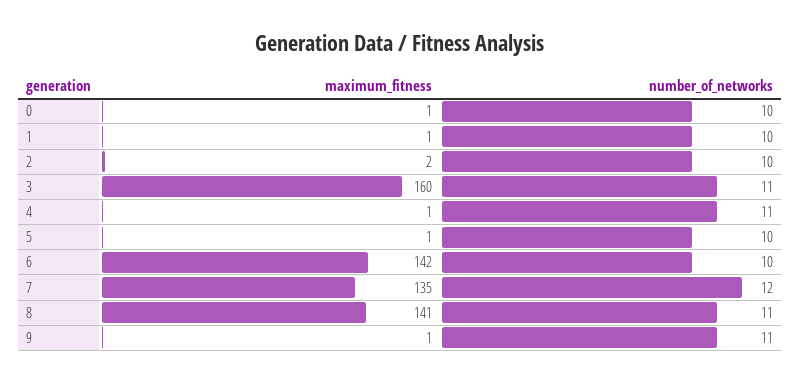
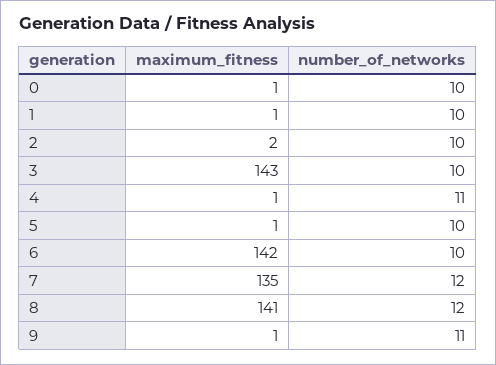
maximum_fitness, 3: 160 -> 143
number_of_networks, 3: 11 -> 10
number_of_networks, 8: 11 -> 12

